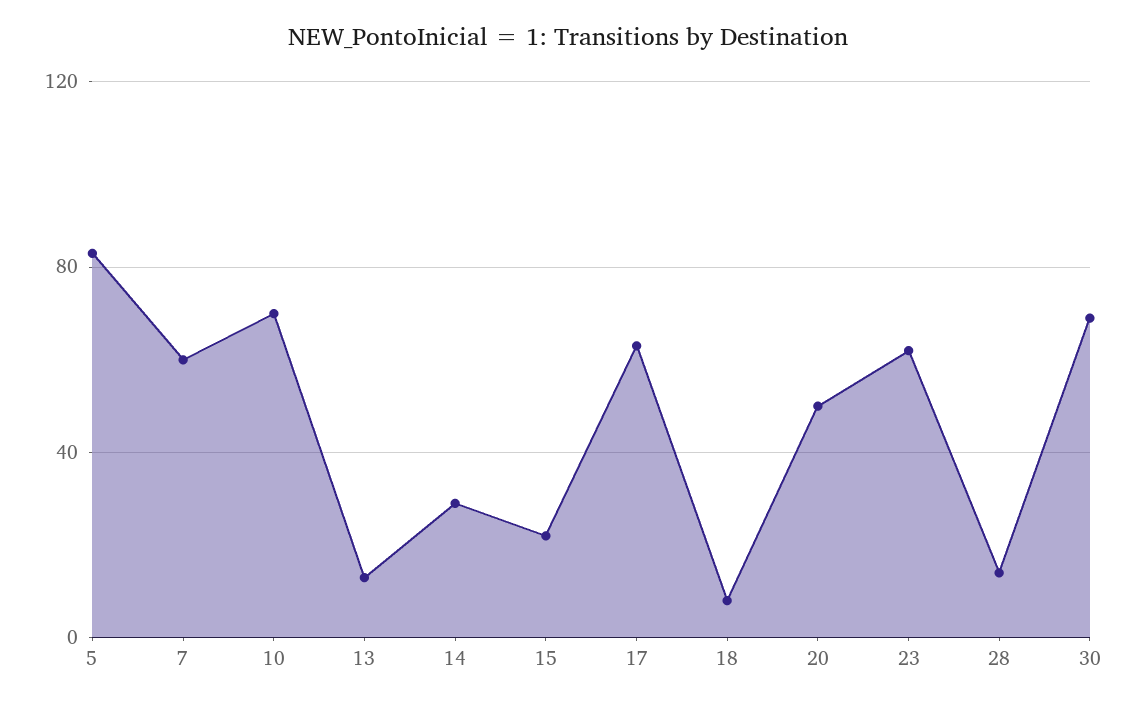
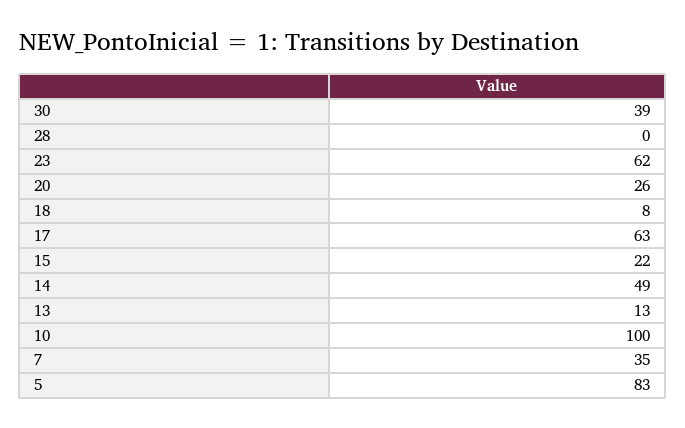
7: 60 -> 35
10: 70 -> 100
14: 30 -> 49
20: 50 -> 26
28: 15 -> 0
30: 70 -> 39

